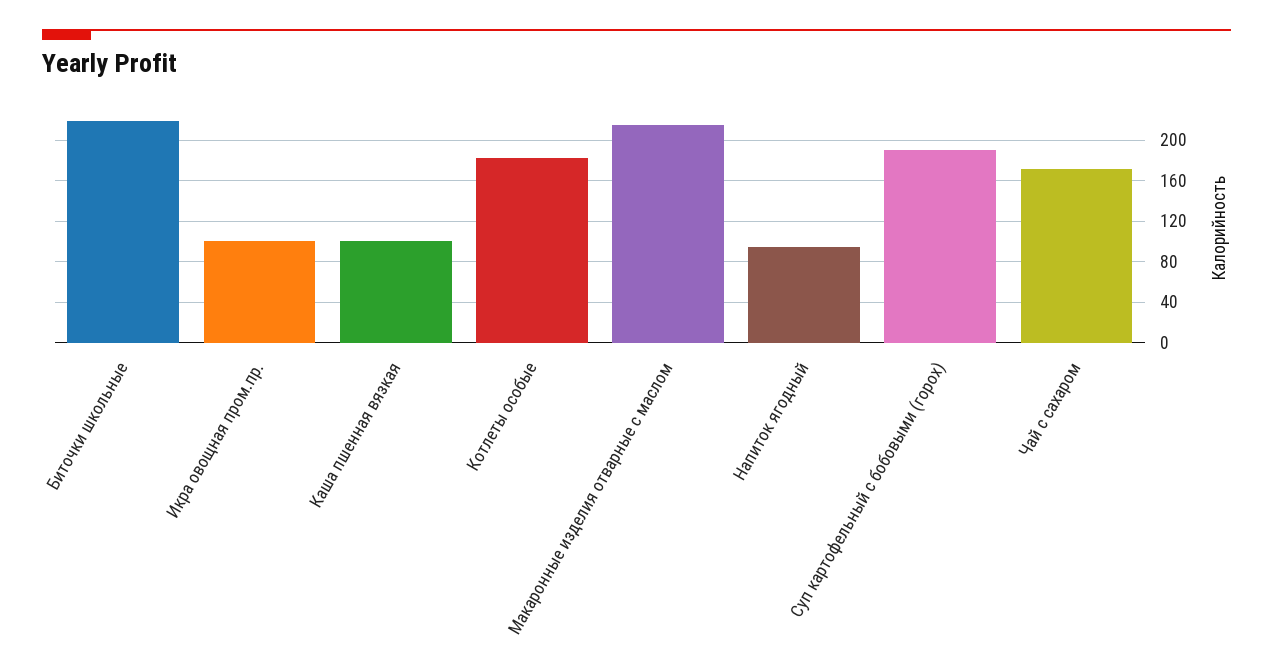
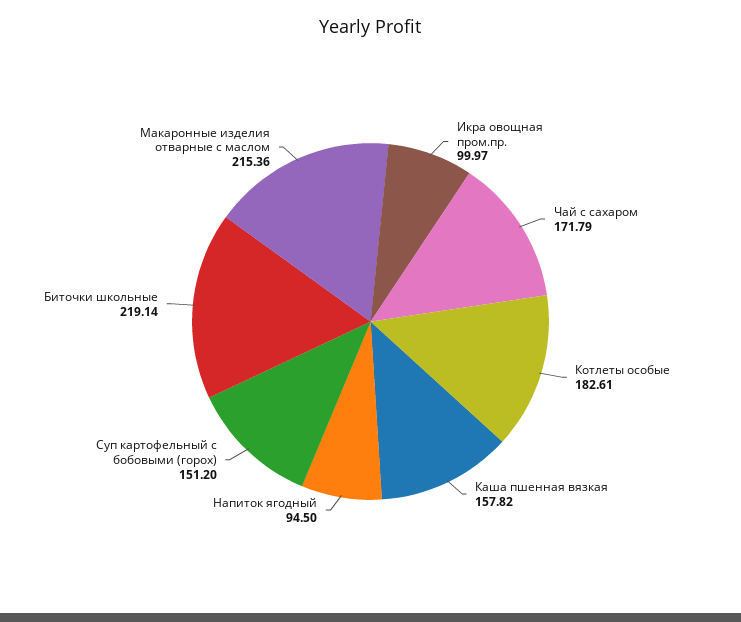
Каша пшенная вязкая: 100 -> 157.82
Суп картофельный с бобовыми (горох): 190 -> 151.2

